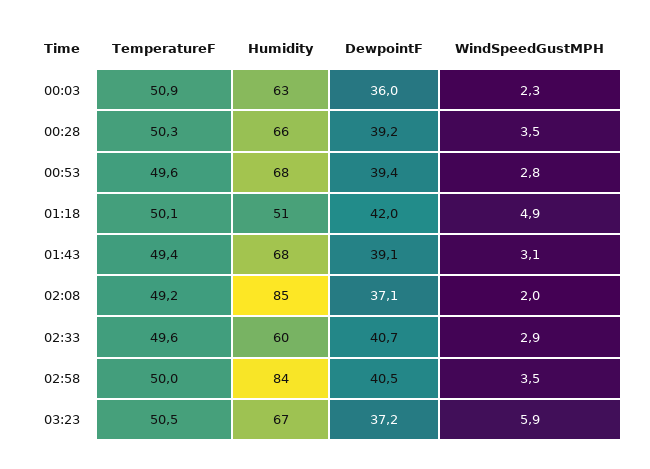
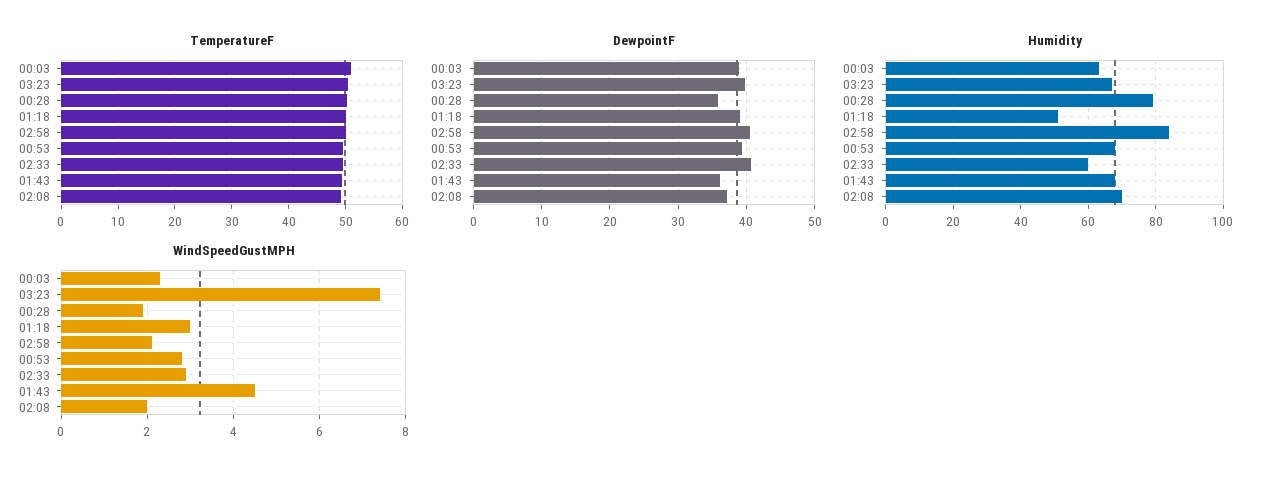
DewpointF, 00:03: 36 -> 39
Humidity, 00:28: 66 -> 80
DewpointF, 00:28: 39.2 -> 36
WindSpeedGustMPH, 00:28: 3.5 -> 2
DewpointF, 01:18: 42 -> 39
WindSpeedGustMPH, 01:18: 4.9 -> 3
DewpointF, 01:43: 39.1 -> 36
WindSpeedGustMPH, 01:43: 3.1 -> 4.5
Humidity, 02:08: 85 -> 70
WindSpeedGustMPH, 02:58: 3.5 -> 2
DewpointF, 03:23: 37.2 -> 40
WindSpeedGustMPH, 03:23: 5.9 -> 7.5

